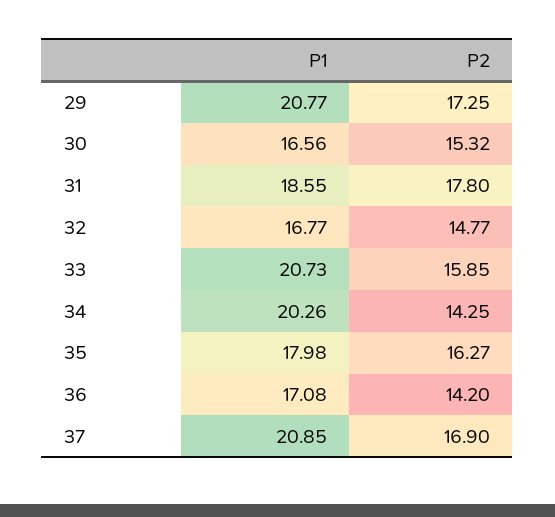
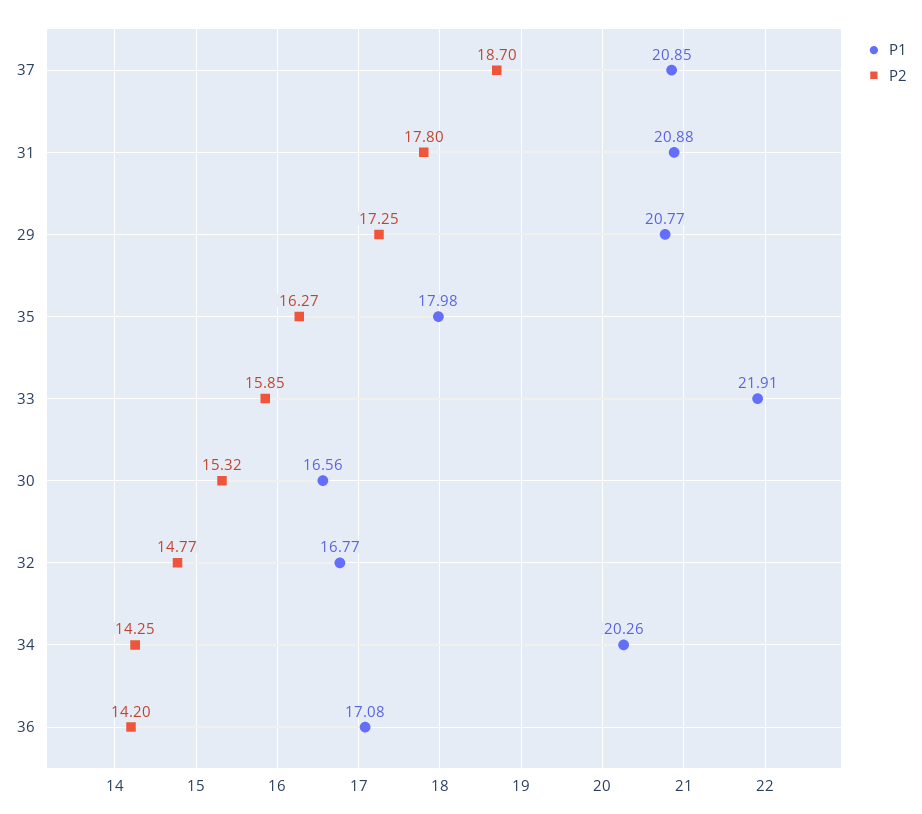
P1, 31: 18.55 -> 20.88
P1, 33: 20.73 -> 21.91
P2, 37: 16.9 -> 18.7

